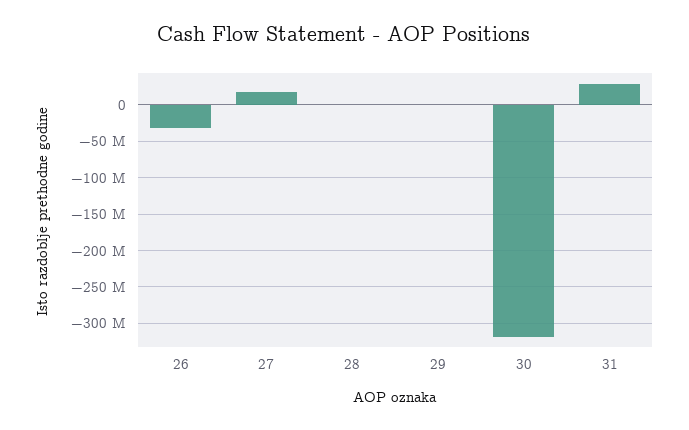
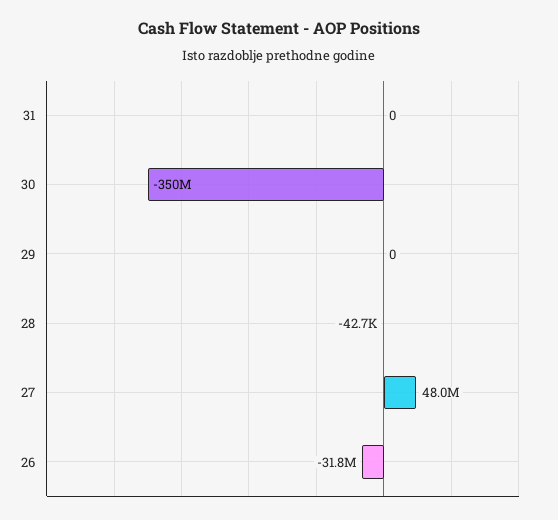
27: 20000000 -> 48000000
30: -320000000 -> -350000000
31: 30000000 -> 0

